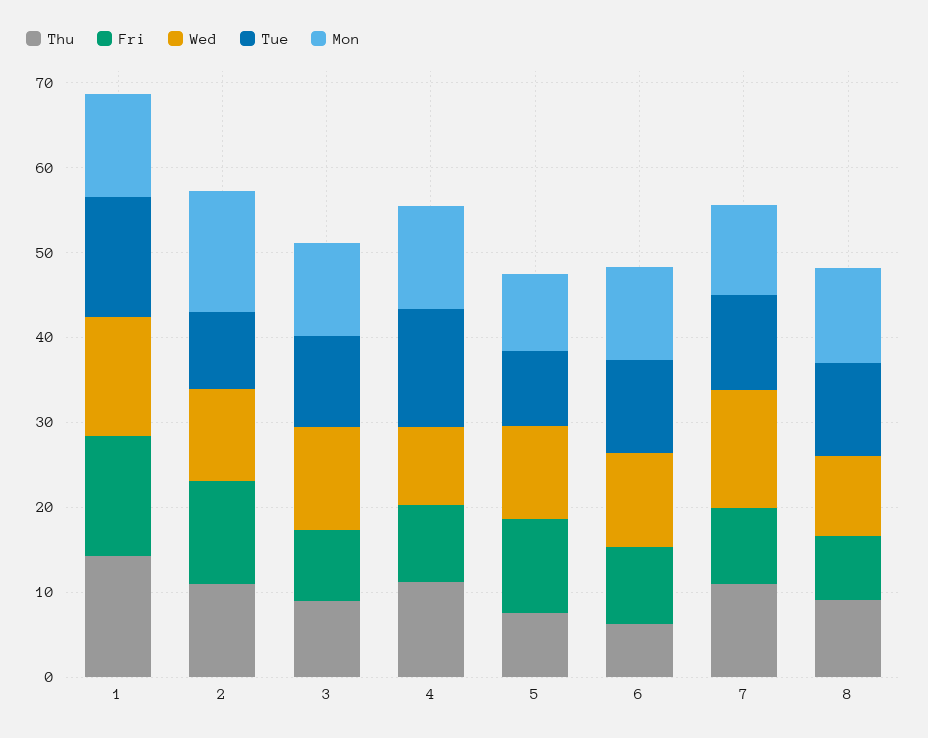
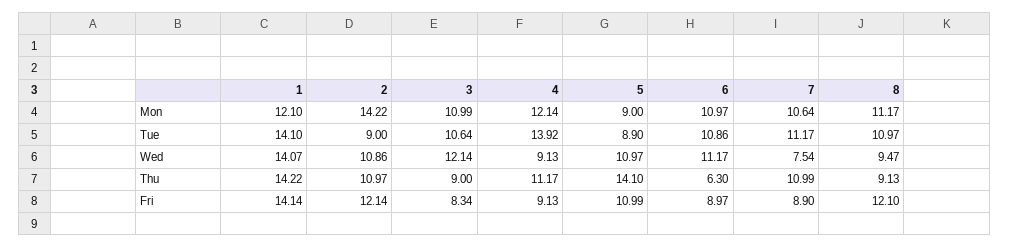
Thu, 5: 8 -> 14.1
Wed, 7: 14 -> 7.54
Fri, 8: 8 -> 12.1

